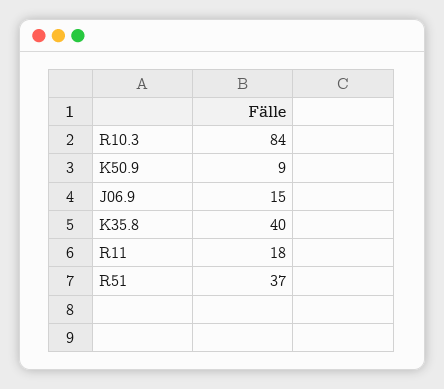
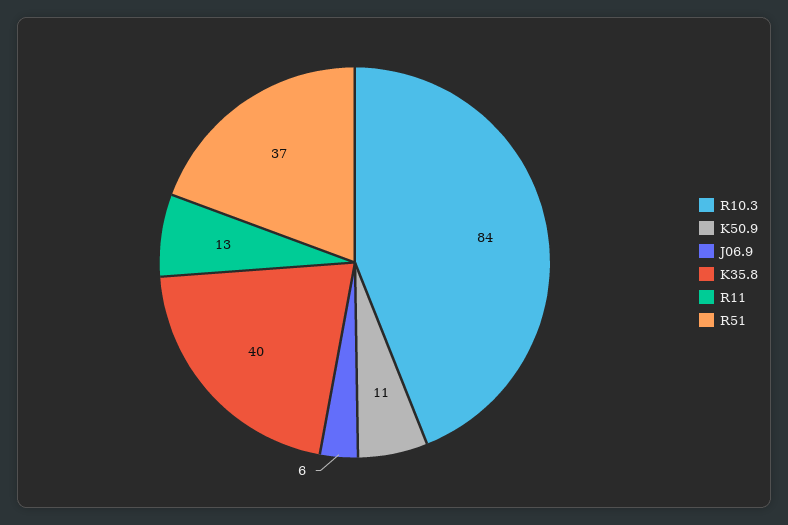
K50.9: 9 -> 11
J06.9: 15 -> 6
R11: 18 -> 13

